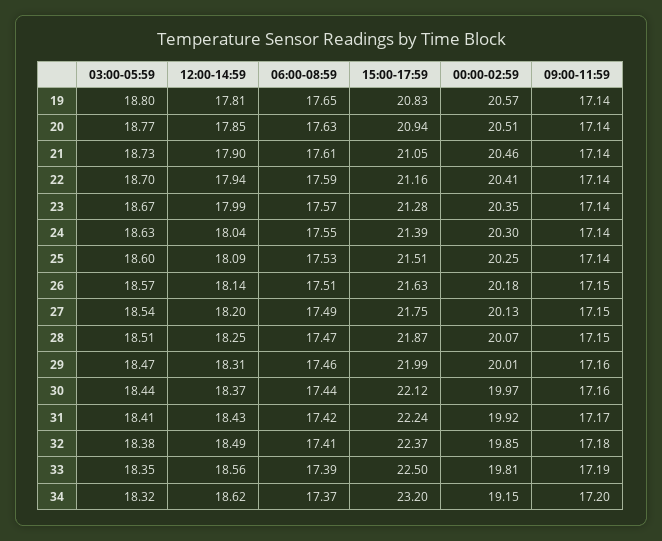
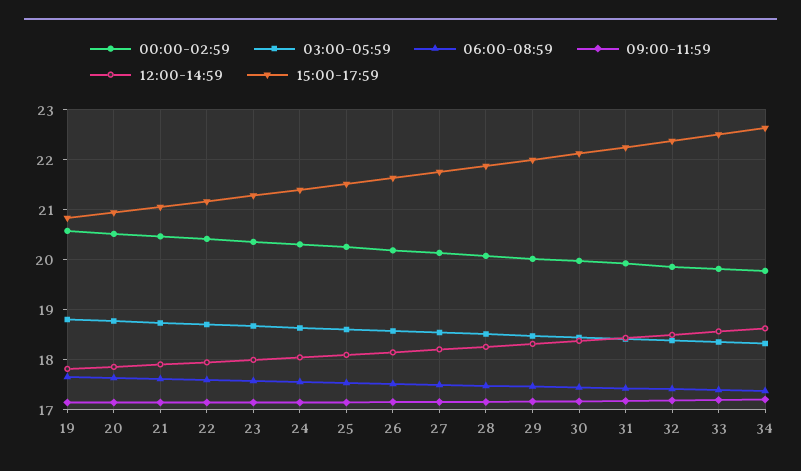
15:00-17:59, 34: 23.2 -> 22.6
00:00-02:59, 34: 19.15 -> 19.8

